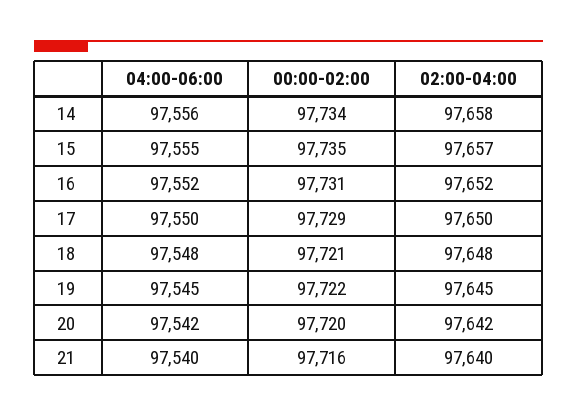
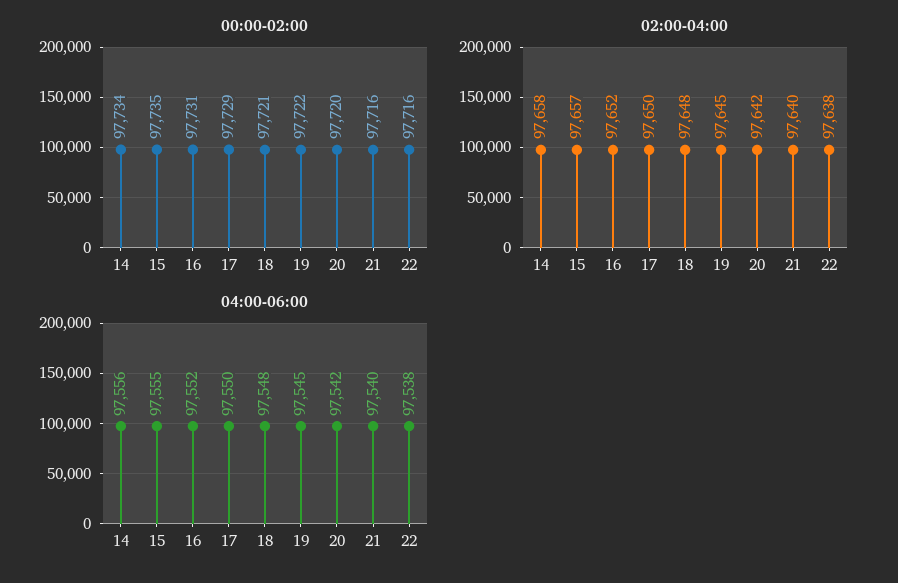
00:00-02:00, 22: none -> 97716
02:00-04:00, 22: none -> 97638
04:00-06:00, 22: none -> 97538

